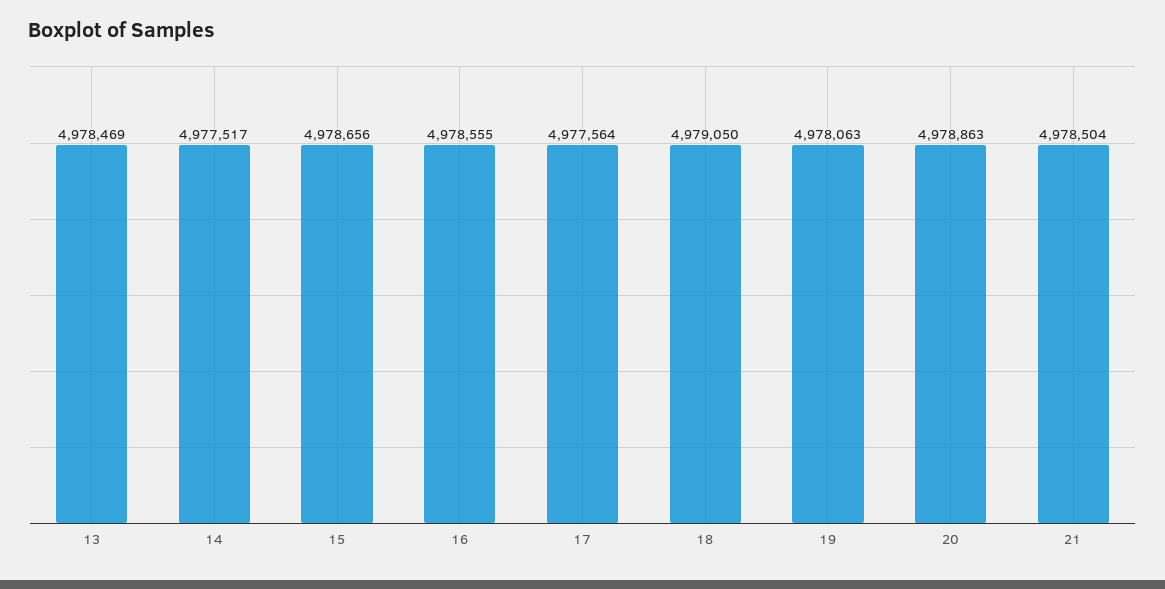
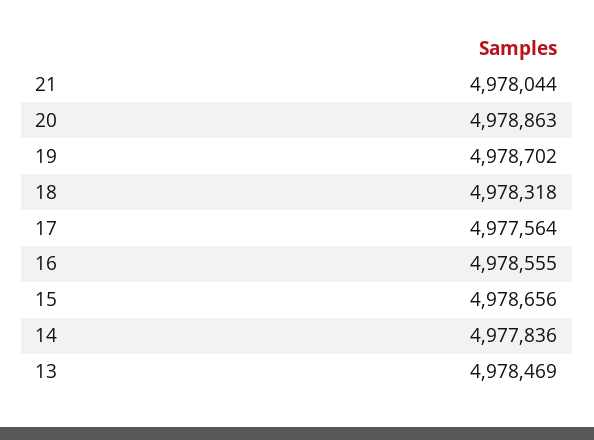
14: 4977517 -> 4977836
18: 4979050 -> 4978318
19: 4978063 -> 4978702
21: 4978504 -> 4978044

